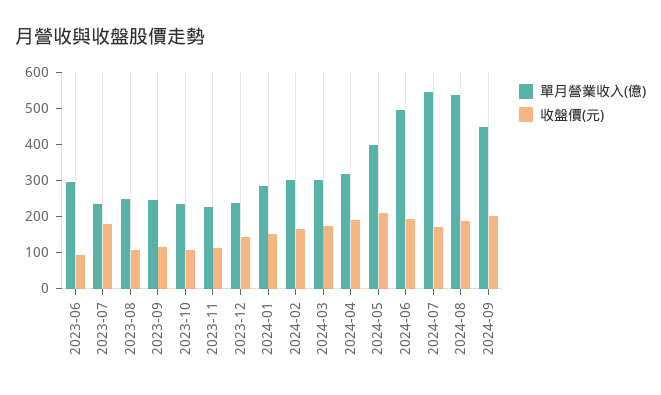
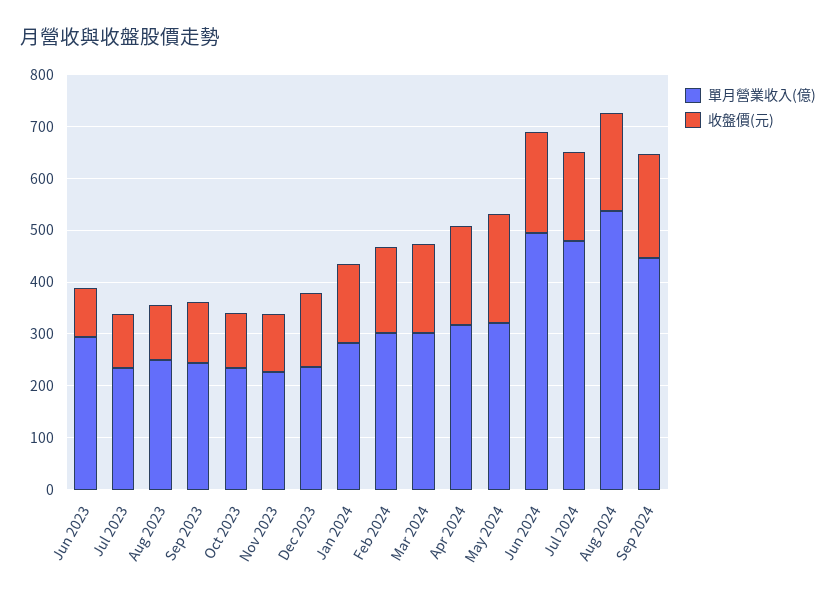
收盤價(元), 2023-07: 175 -> 100
單月營業收入(億), 2024-05: 400 -> 320
單月營業收入(億), 2024-07: 550 -> 480

